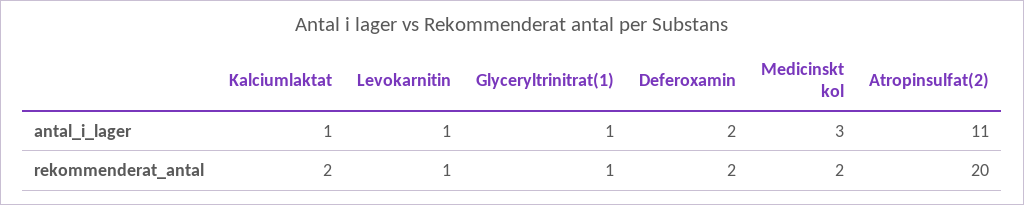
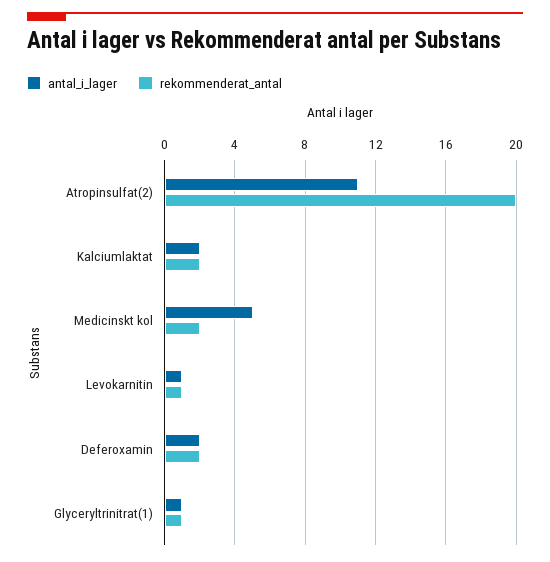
antal_i_lager, Kalciumlaktat: 1 -> 2
antal_i_lager, Medicinskt kol: 3 -> 5

